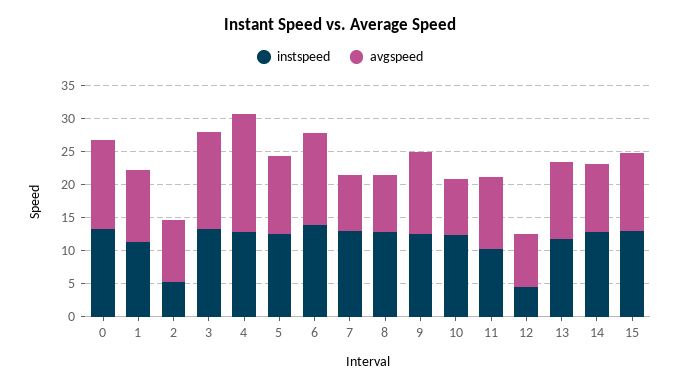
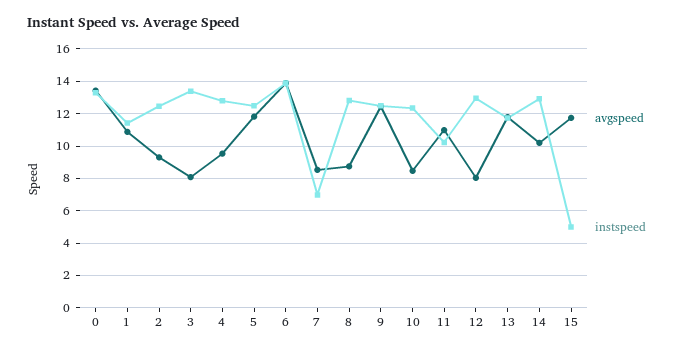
instspeed, 2: 5 -> 12.5
avgspeed, 3: 15 -> 8
avgspeed, 4: 17.5 -> 9.5
instspeed, 7: 12.5 -> 7
instspeed, 12: 5 -> 13
instspeed, 15: 12.5 -> 5

